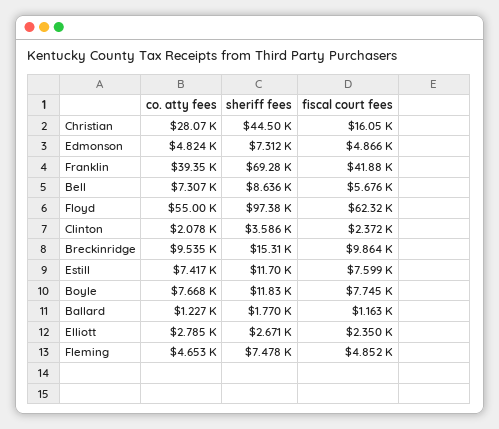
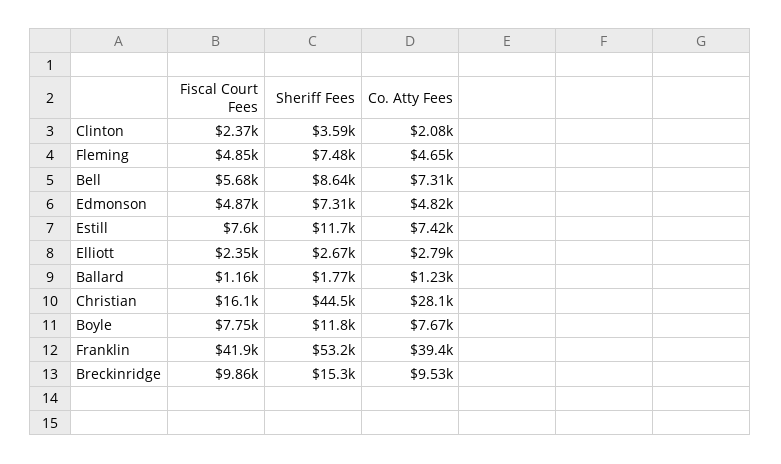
sheriff fees, Franklin: 69280 -> 53200
co. atty fees, Floyd: 55000 -> none
sheriff fees, Floyd: 97380 -> none
fiscal court fees, Floyd: 62320 -> none

